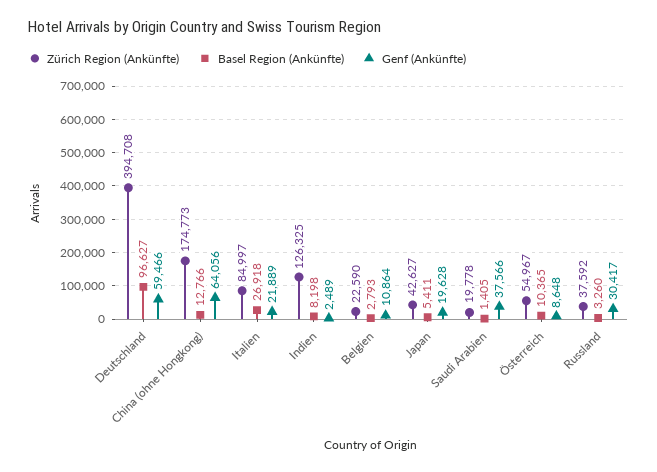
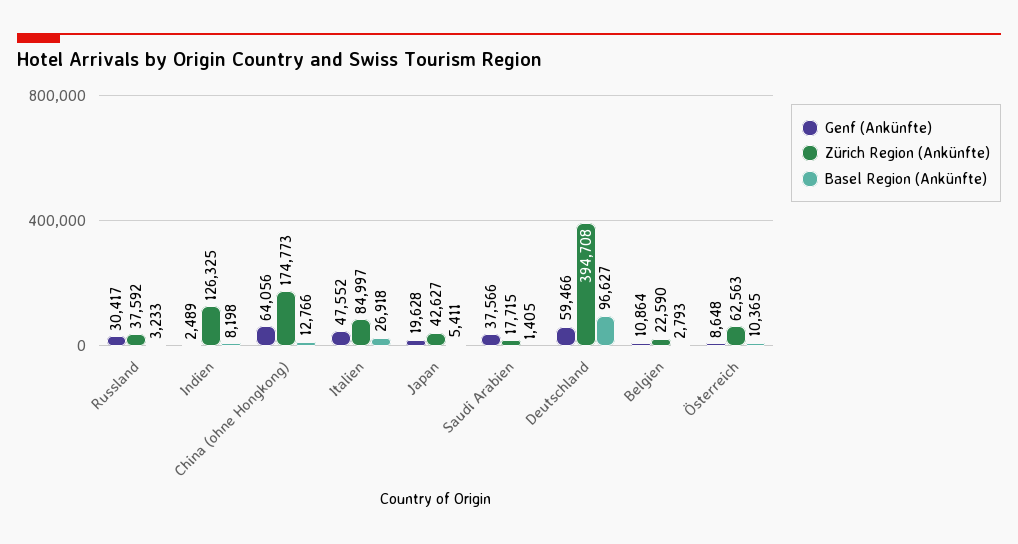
Genf (Ankünfte), Italien: 21889 -> 47552
Zürich Region (Ankünfte), Saudi Arabien: 19778 -> 17715
Zürich Region (Ankünfte), Österreich: 54967 -> 62563
Basel Region (Ankünfte), Russland: 3260 -> 3233

